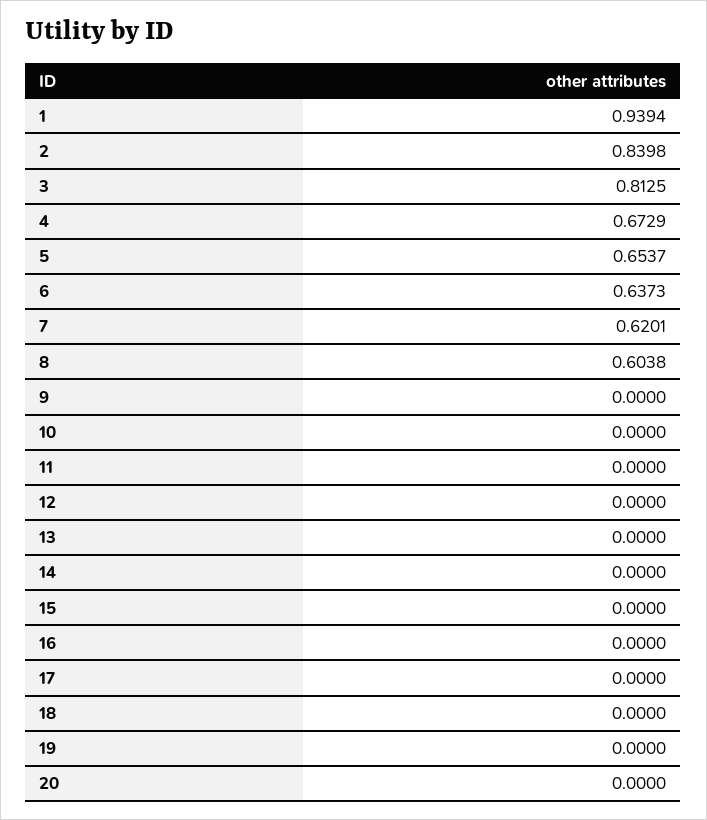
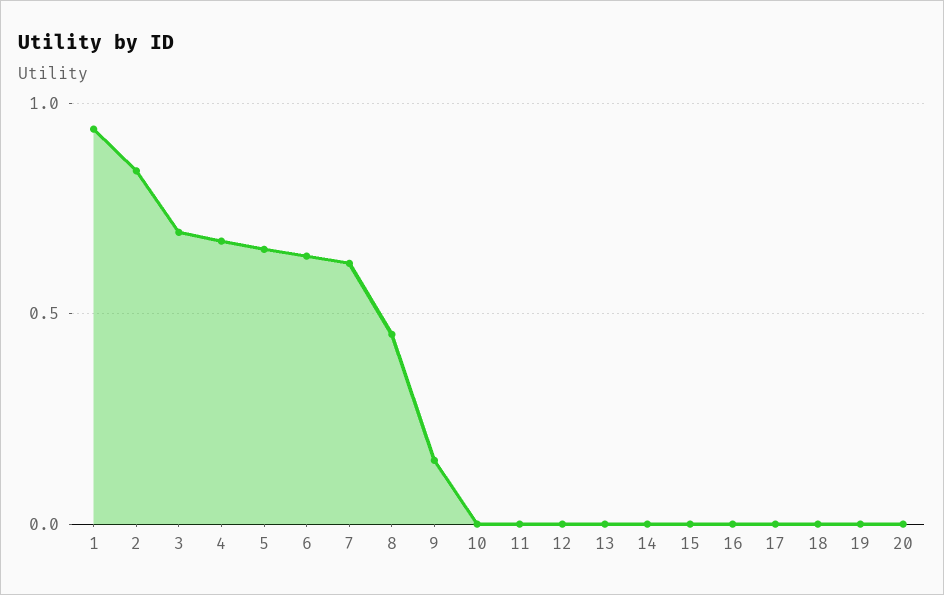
3: 0.8125 -> 0.7
8: 0.6038 -> 0.45
9: 0 -> 0.15

